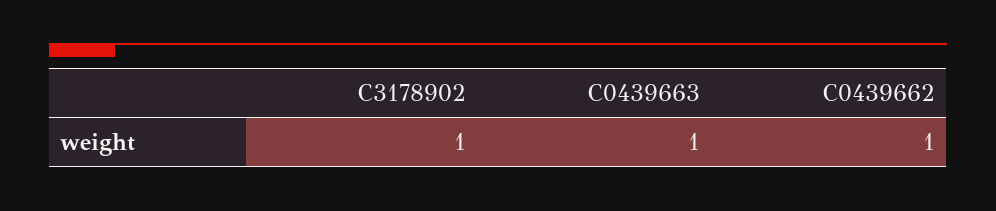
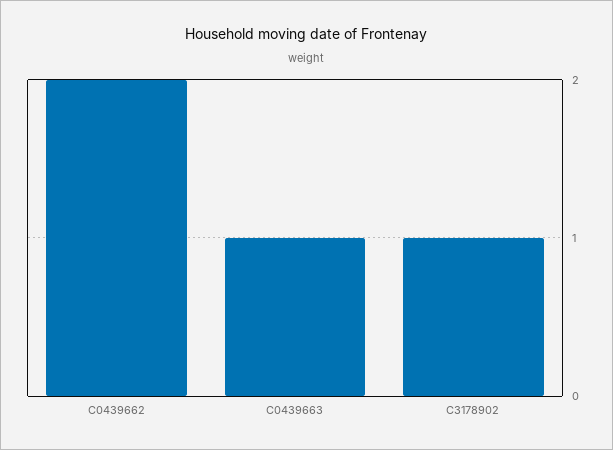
C0439662: 1 -> 2

